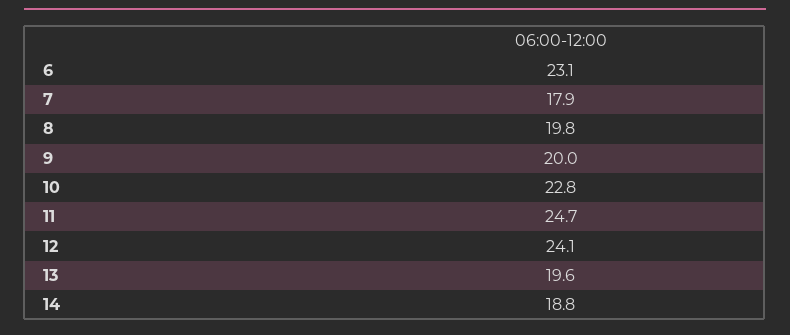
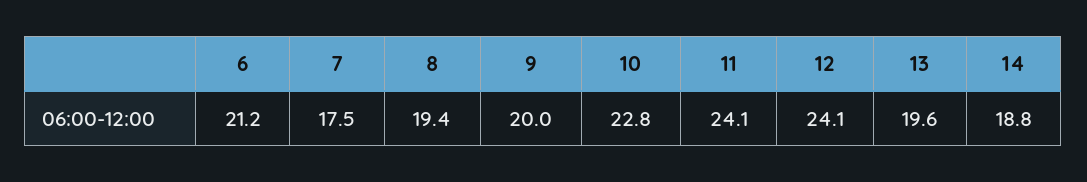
6: 23.1 -> 21.2
7: 17.9 -> 17.5
8: 19.8 -> 19.4
11: 24.7 -> 24.1

